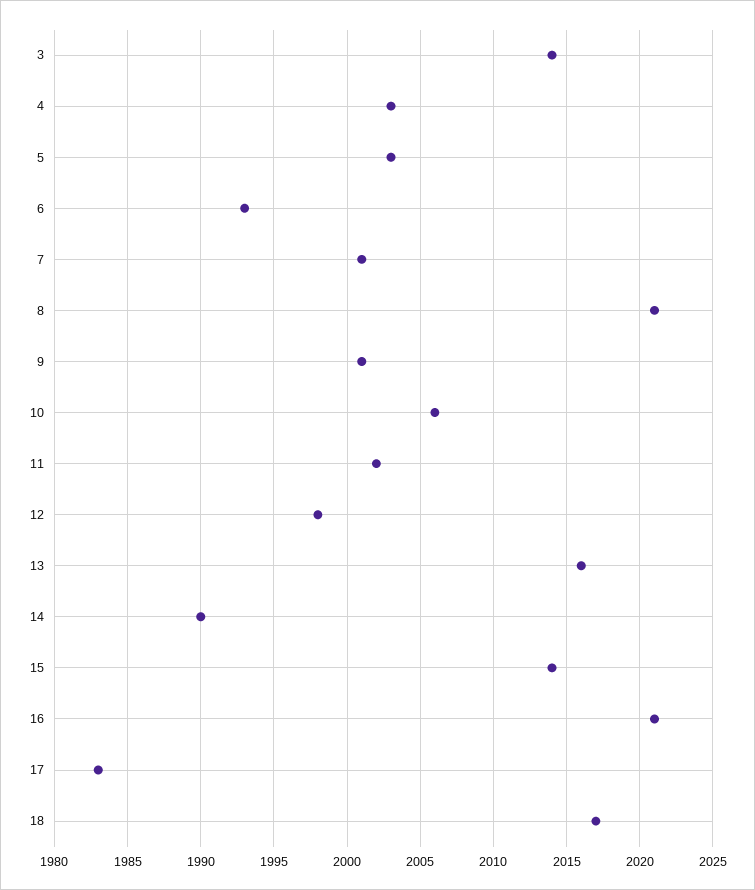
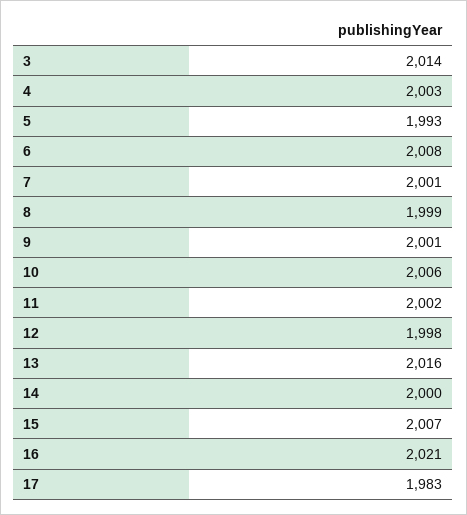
5: 2003 -> 1993
6: 1993 -> 2008
8: 2021 -> 1999
14: 1990 -> 2000
15: 2014 -> 2007
18: 2017 -> none

